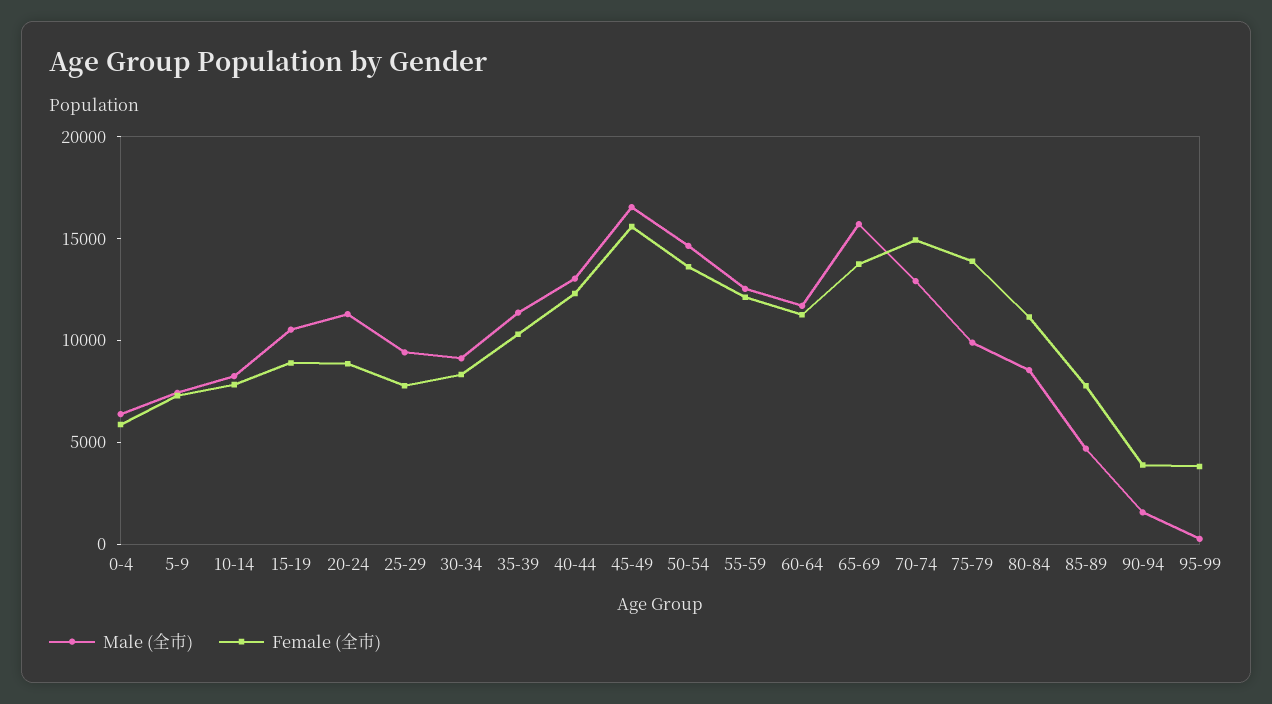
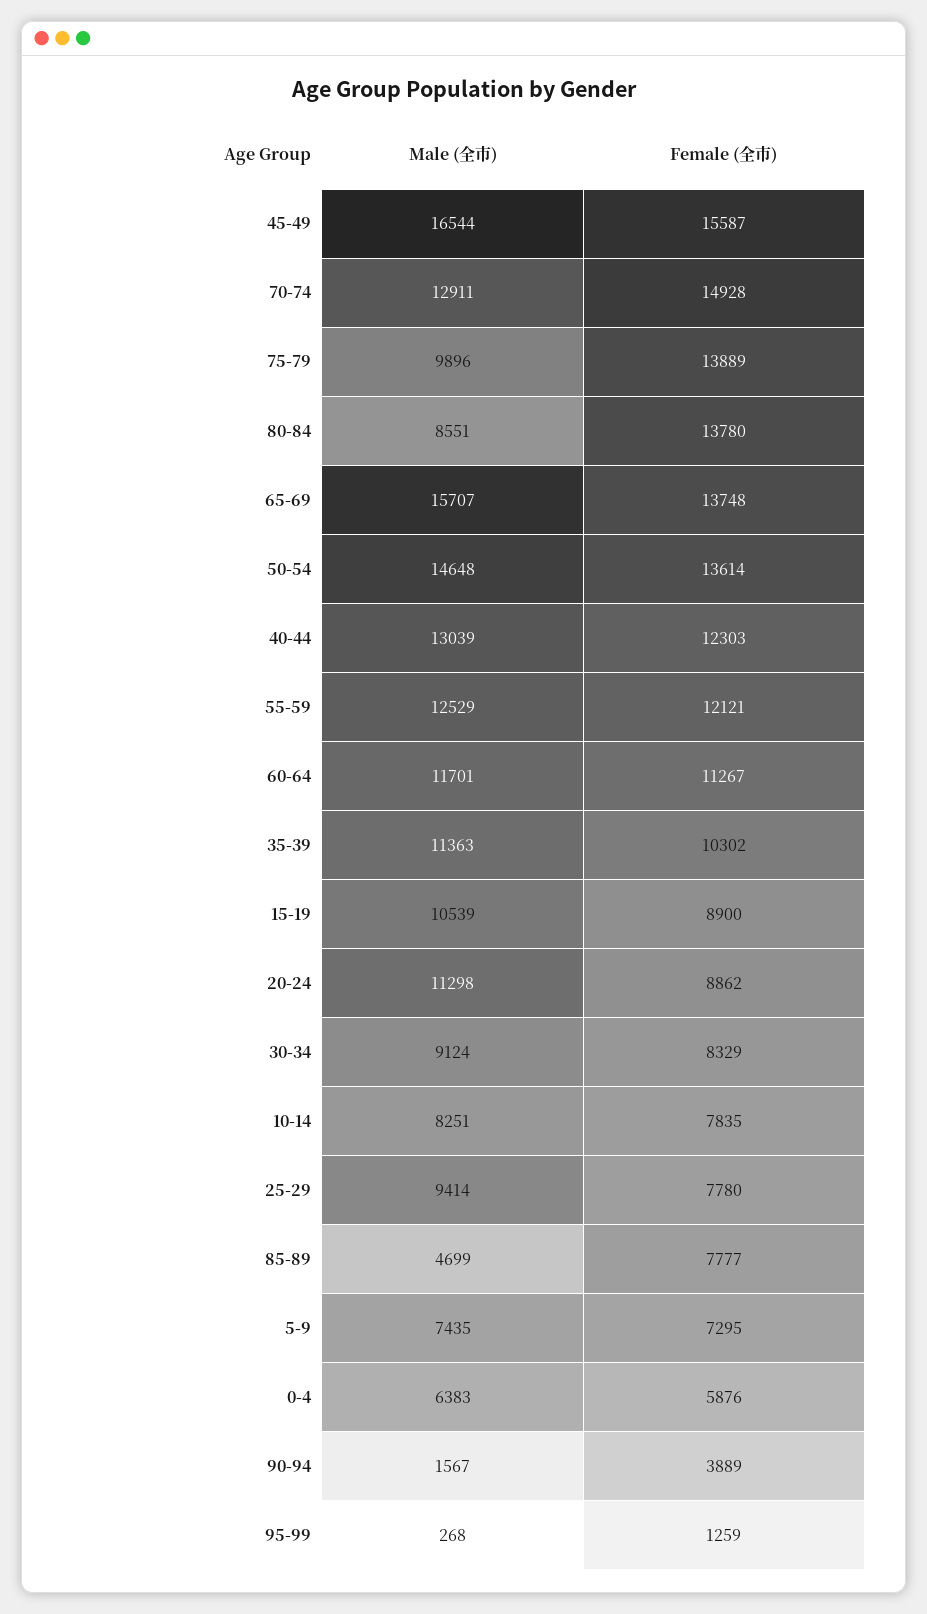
Female (全市), 80-84: 11000 -> 13780
Female (全市), 95-99: 4000 -> 1259

